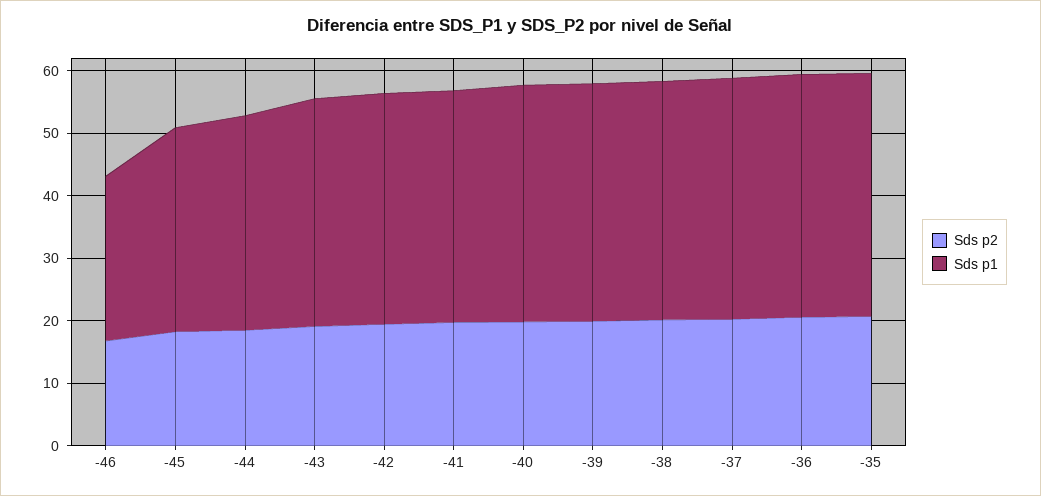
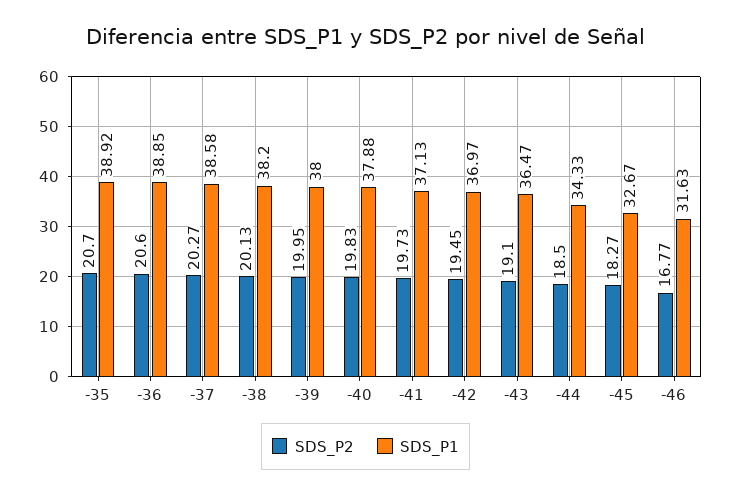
Sds p1, -46: 26 -> 31.63

